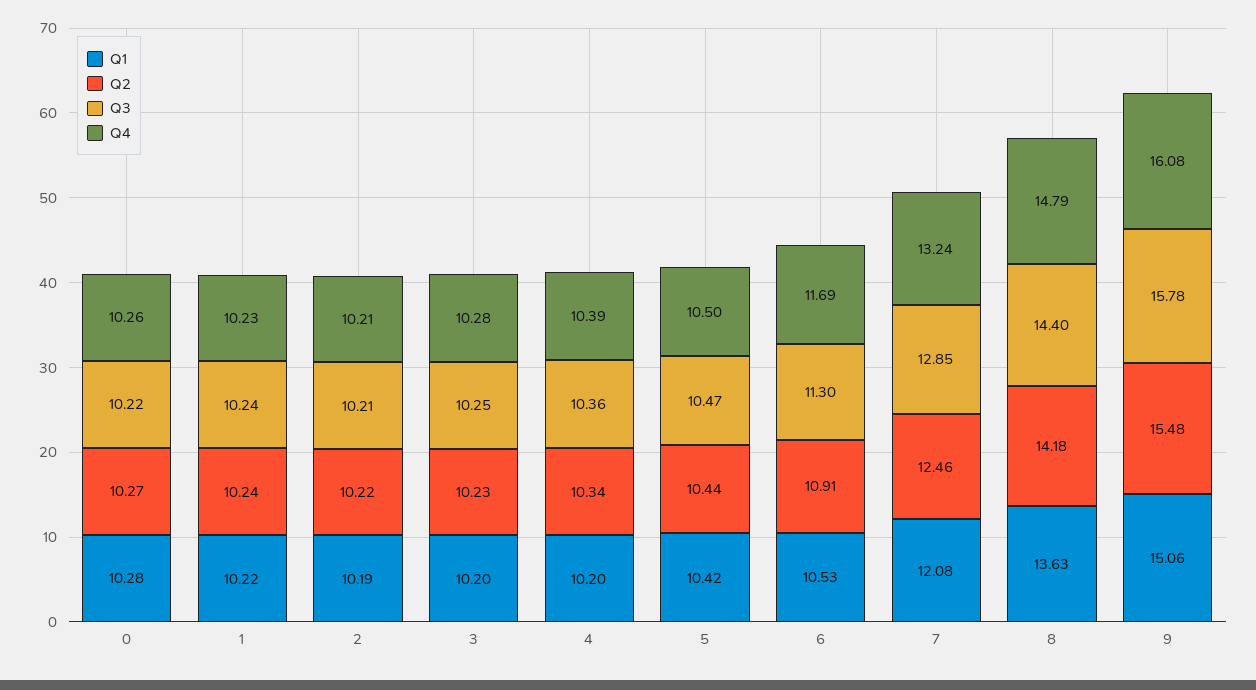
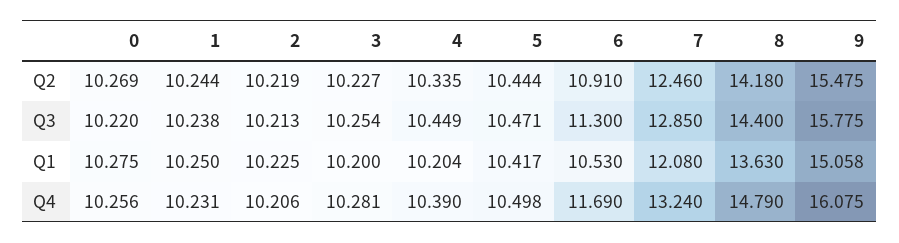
Q1, 1: 10.22 -> 10.25
Q1, 2: 10.19 -> 10.225
Q3, 4: 10.36 -> 10.449

